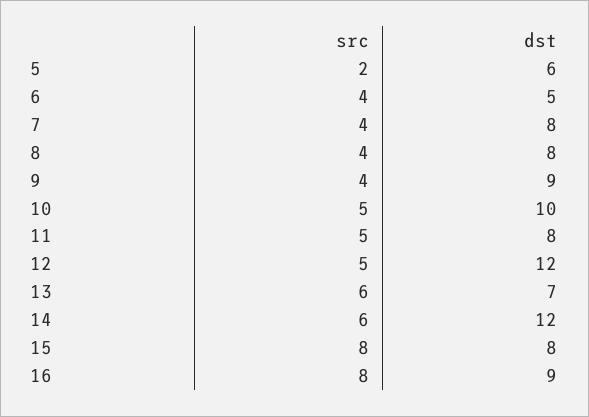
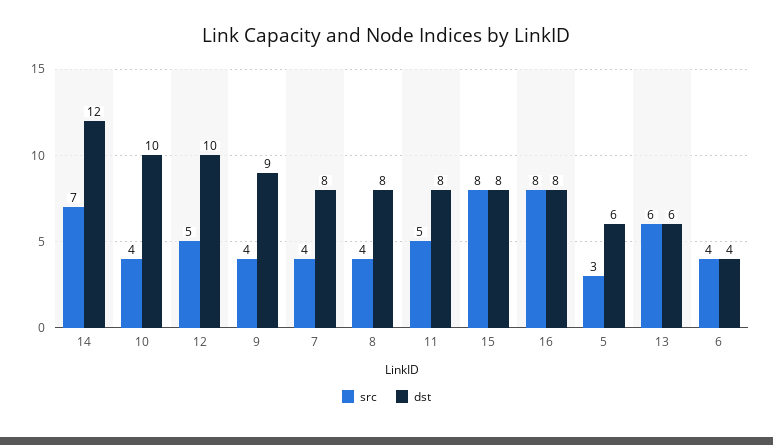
src, 5: 2 -> 3
dst, 6: 5 -> 4
src, 10: 5 -> 4
dst, 12: 12 -> 10
dst, 13: 7 -> 6
src, 14: 6 -> 7
dst, 16: 9 -> 8

